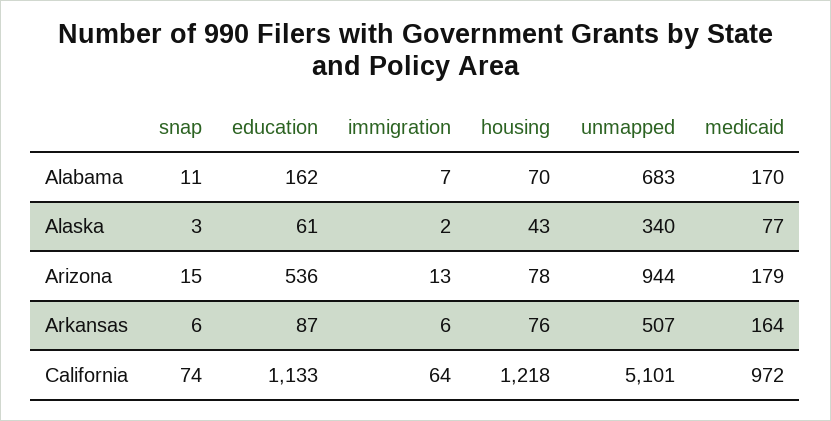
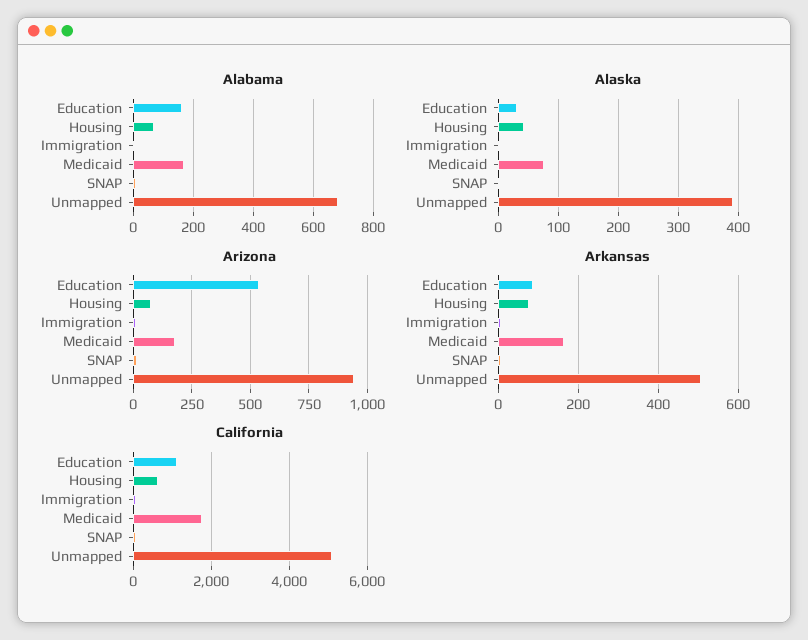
Alaska, education: 61 -> 30
Alaska, unmapped: 340 -> 390
California, housing: 1218 -> 600
California, medicaid: 972 -> 1800

